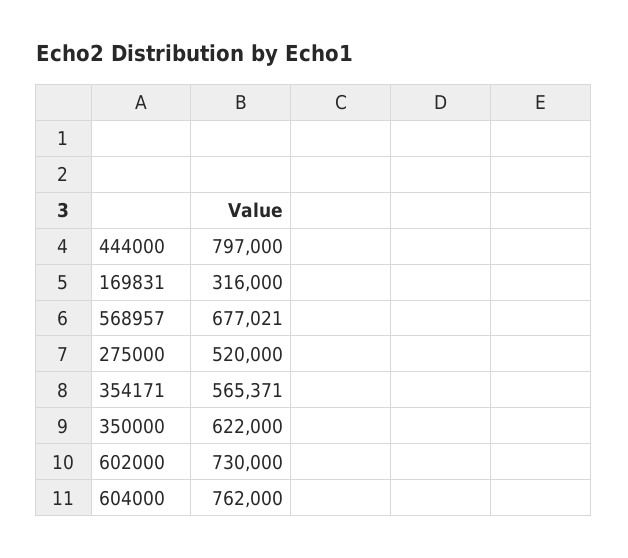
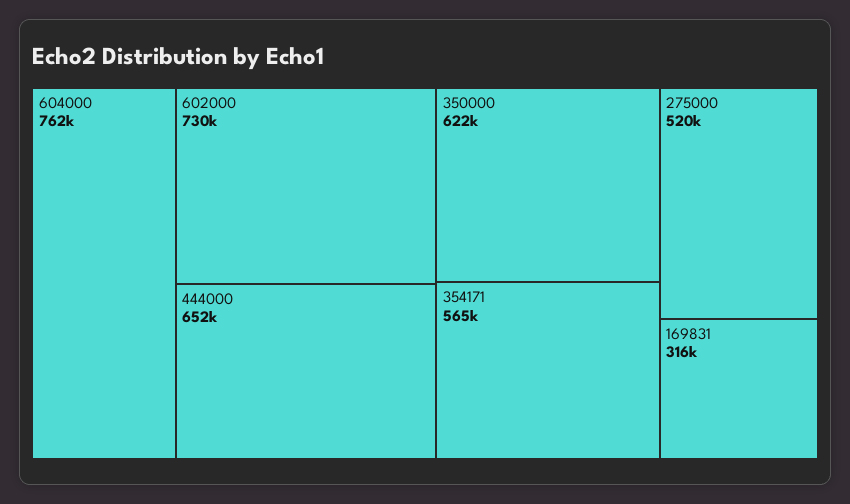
444000: 797000 -> 652000
568957: 677021 -> none

